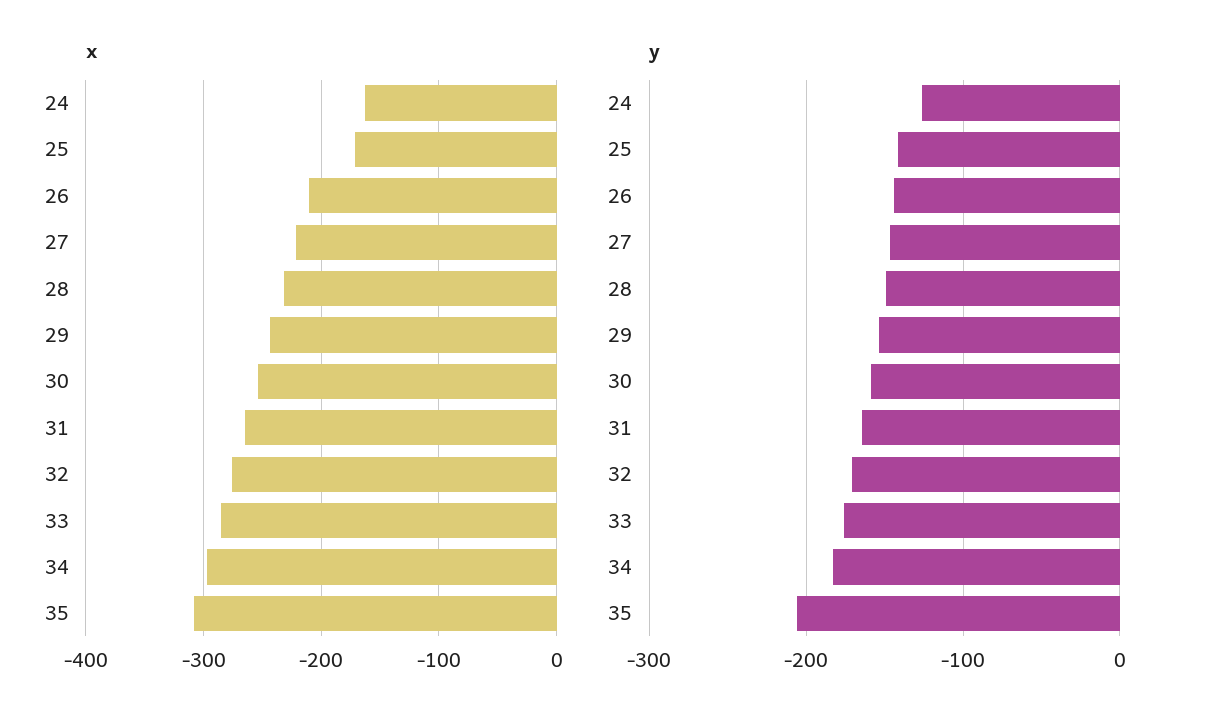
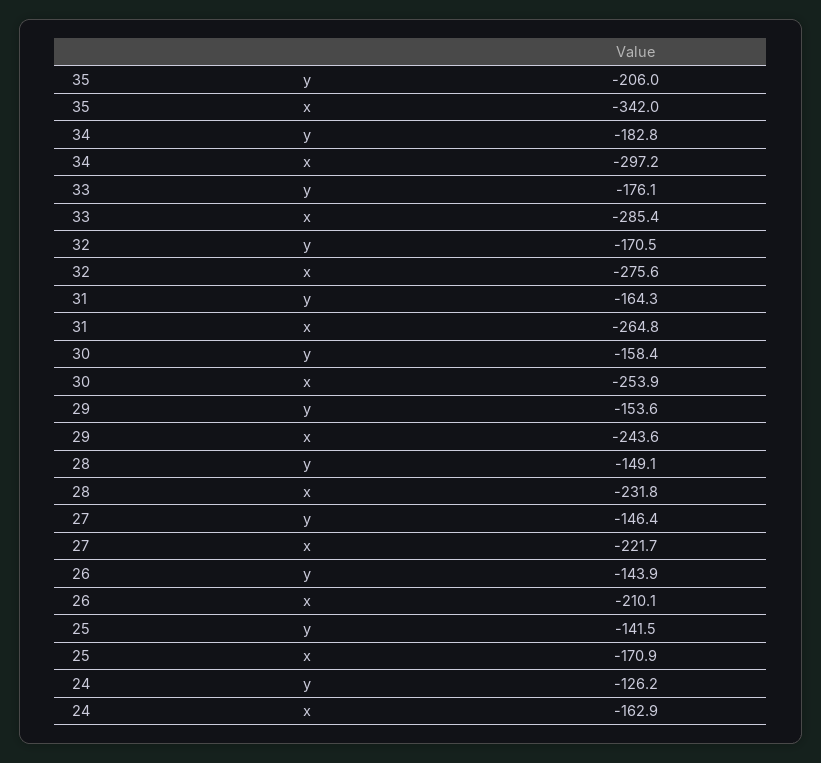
x, 35: -310 -> -342

